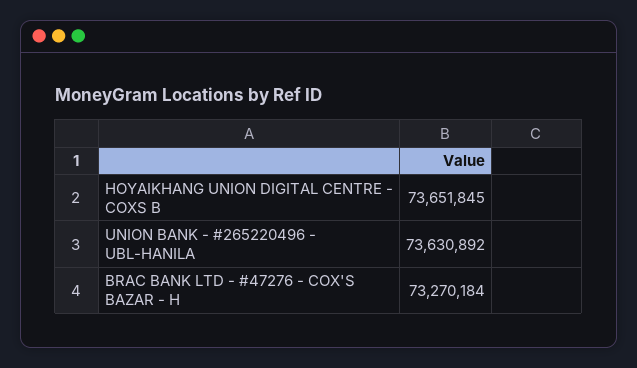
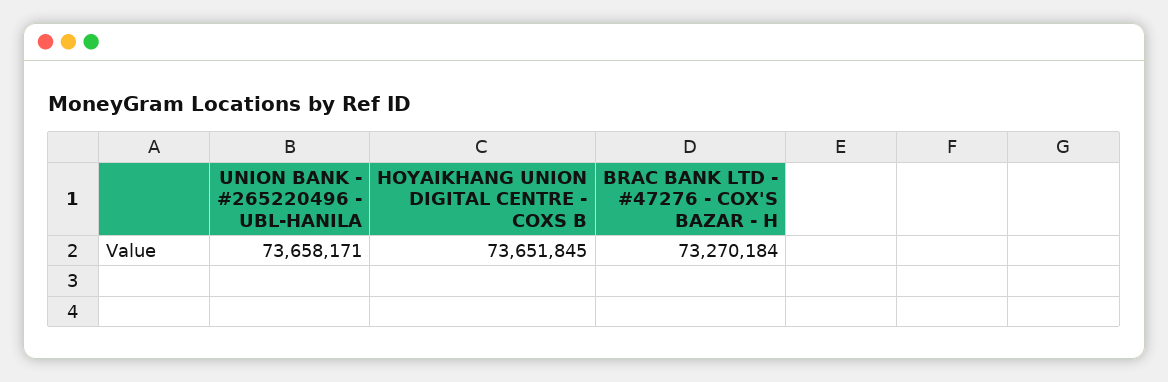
UNION BANK - #265220496 - UBL-HANILA: 73630892 -> 73658171

